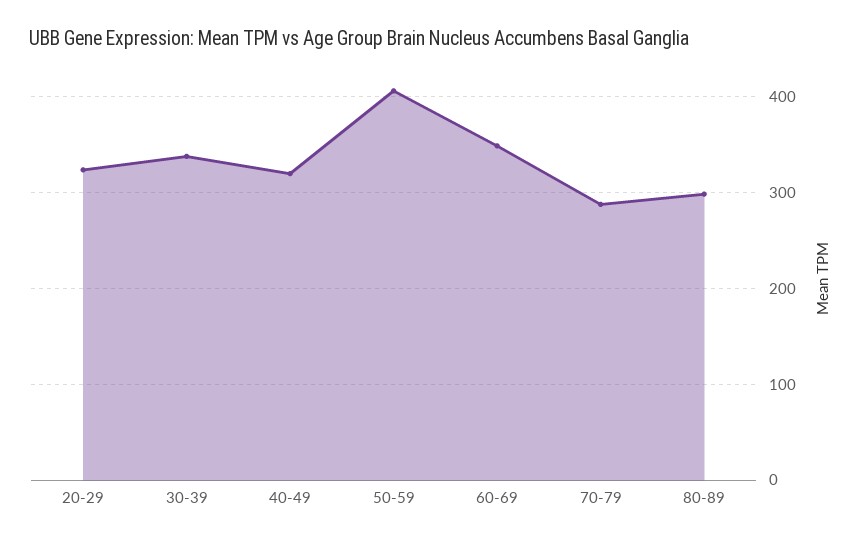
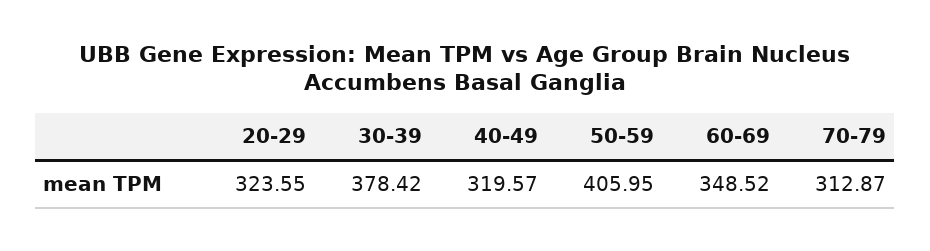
30-39: 340 -> 378.42
70-79: 290 -> 312.87
80-89: 300 -> none

